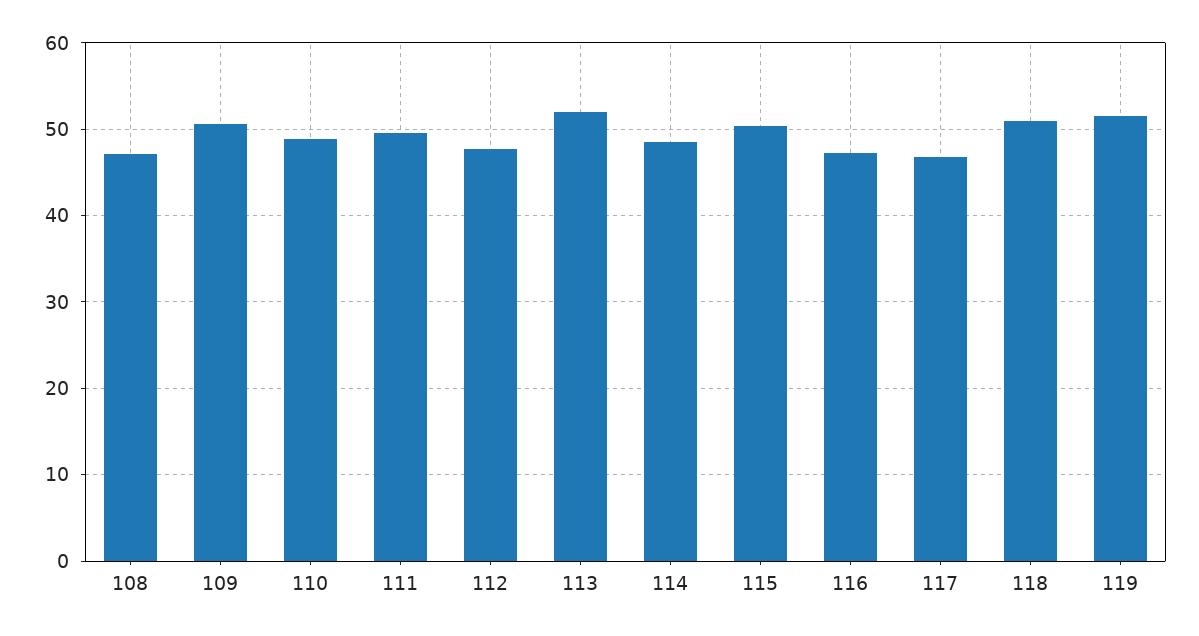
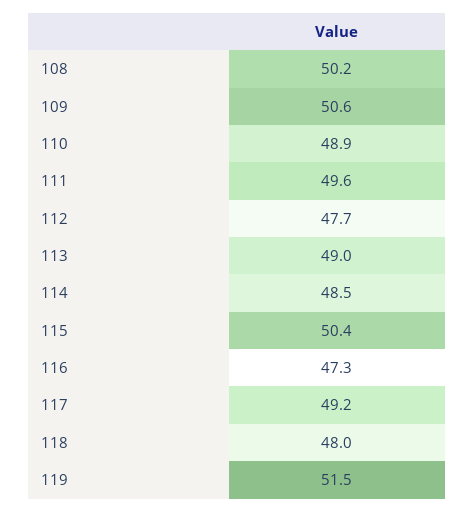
108: 47 -> 50.2
113: 52 -> 49
117: 47 -> 49.2
118: 51 -> 48

